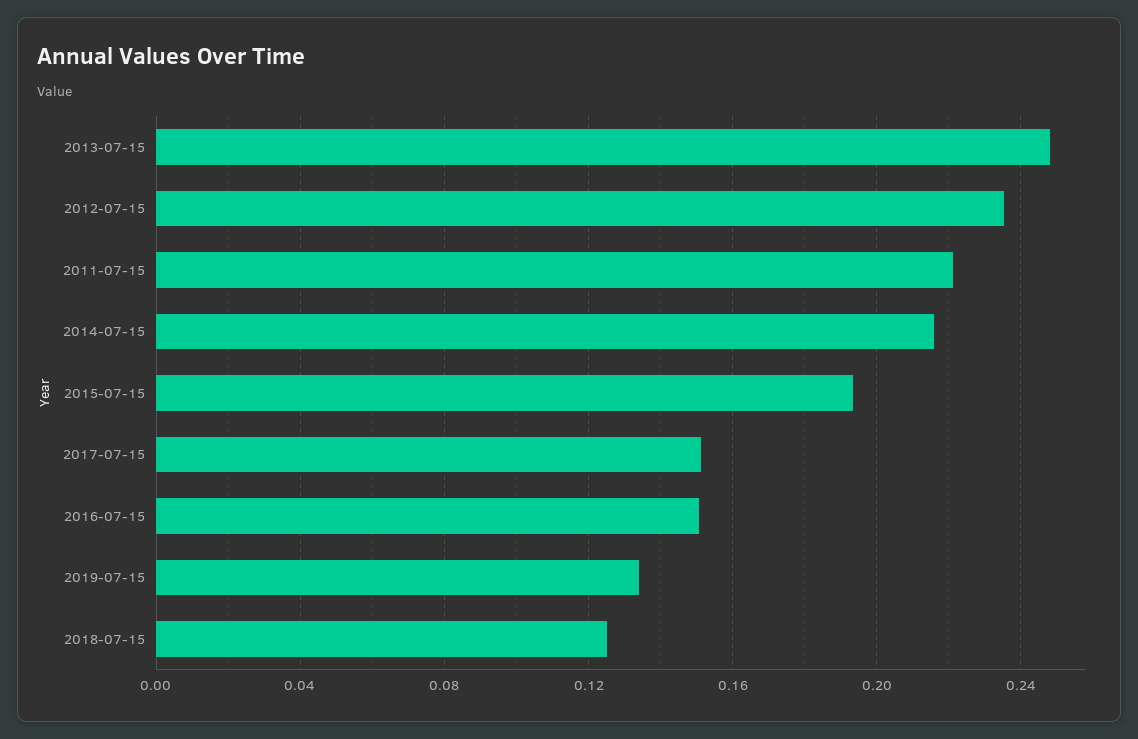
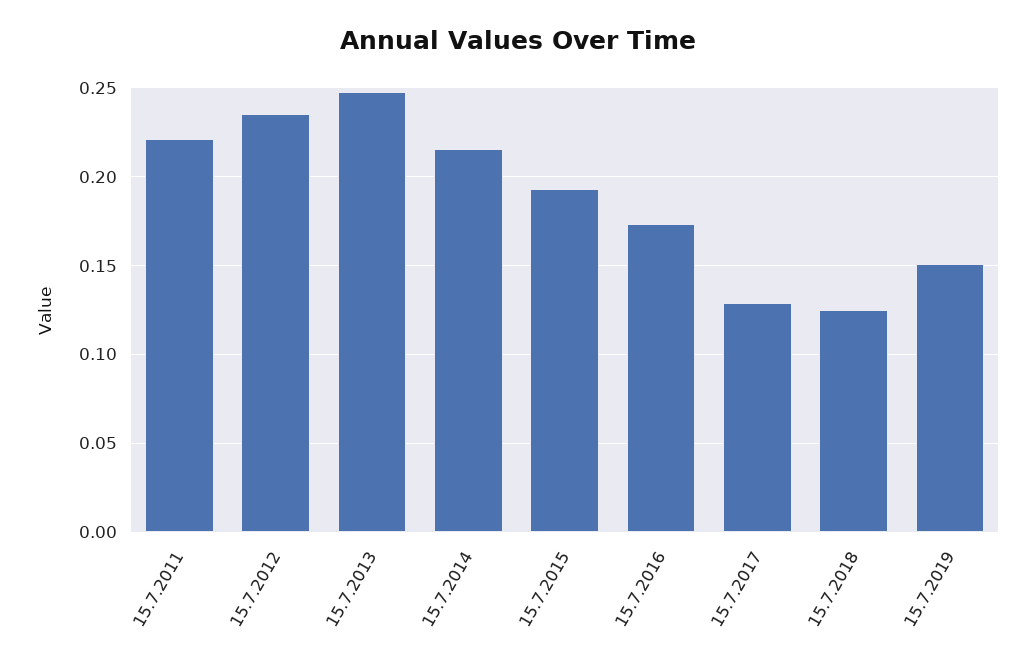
2017-07-15: 0.15 -> 0.13
2016-07-15: 0.15 -> 0.175
2019-07-15: 0.135 -> 0.15

